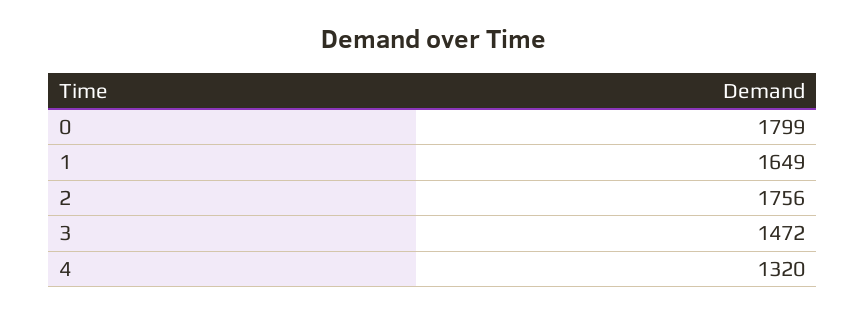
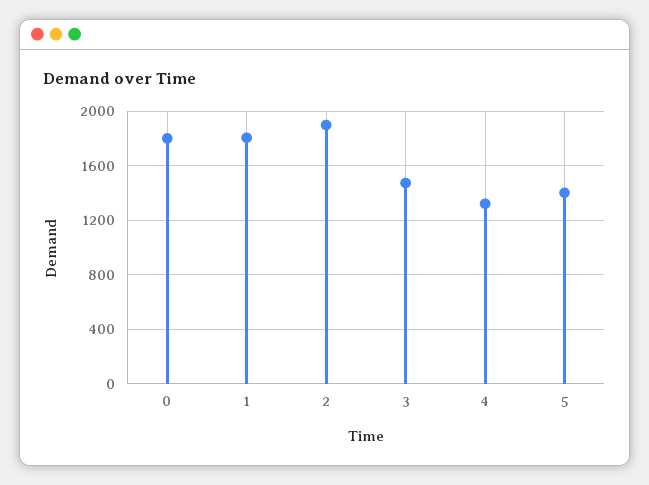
1: 1649 -> 1800
2: 1756 -> 1900
5: none -> 1400

